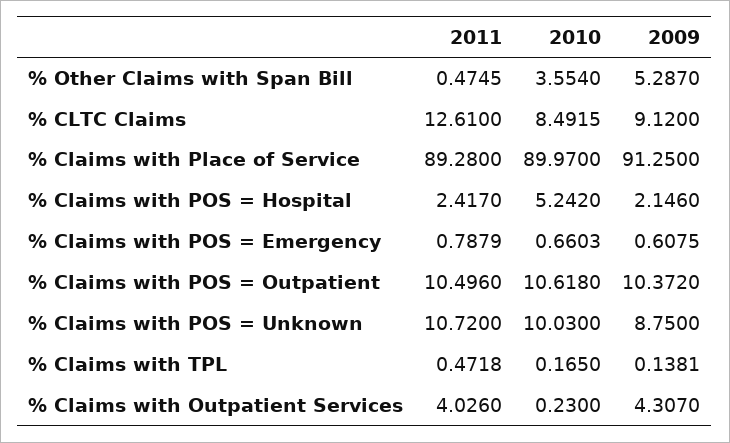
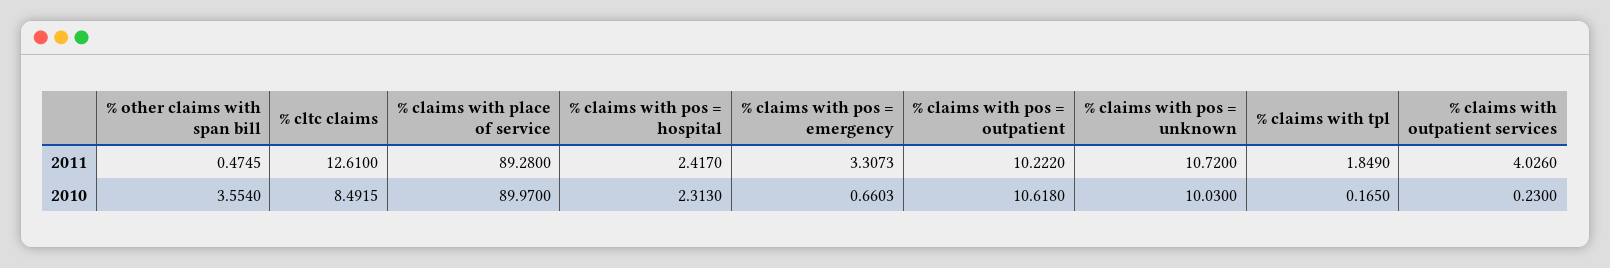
2009, % Other Claims with Span Bill: 5.287 -> none
2009, % CLTC Claims: 9.12 -> none
2009, % Claims with Place of Service: 91.25 -> none
2010, % Claims with POS = Hospital: 5.242 -> 2.313
2009, % Claims with POS = Hospital: 2.146 -> none
2011, % Claims with POS = Emergency: 0.7879 -> 3.3073
2009, % Claims with POS = Emergency: 0.6075 -> none
2011, % Claims with POS = Outpatient: 10.496 -> 10.222
2009, % Claims with POS = Outpatient: 10.372 -> none
2009, % Claims with POS = Unknown: 8.75 -> none
2011, % Claims with TPL: 0.4718 -> 1.849
2009, % Claims with TPL: 0.1381 -> none
2009, % Claims with Outpatient Services: 4.307 -> none

